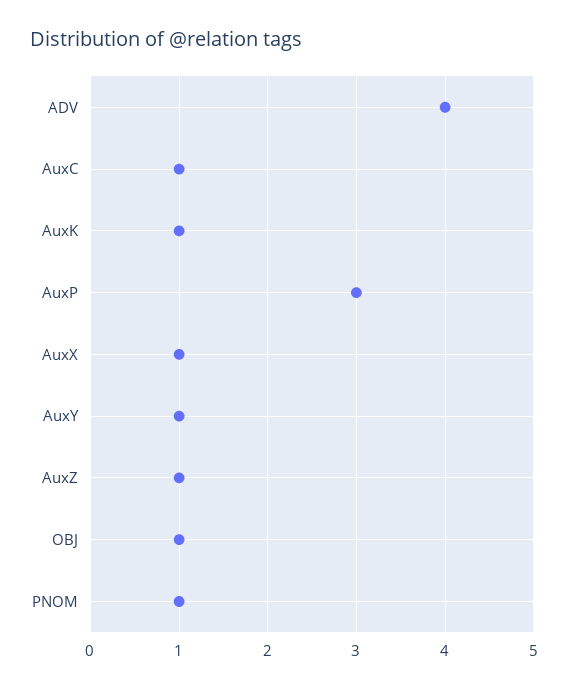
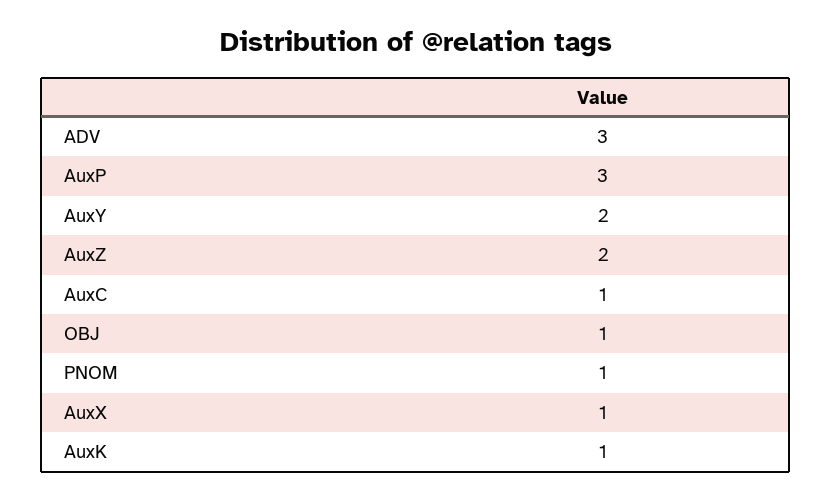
ADV: 4 -> 3
AuxY: 1 -> 2
AuxZ: 1 -> 2

